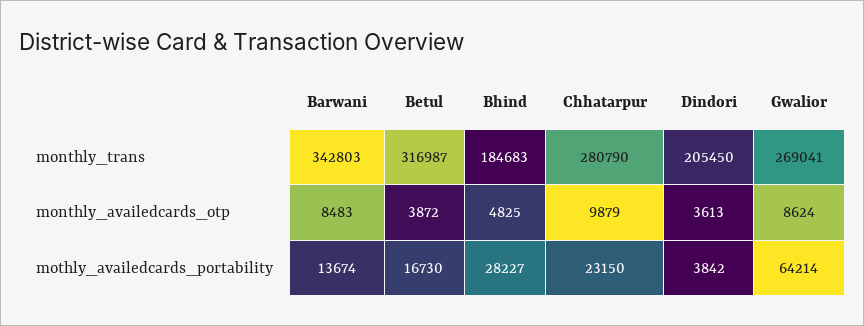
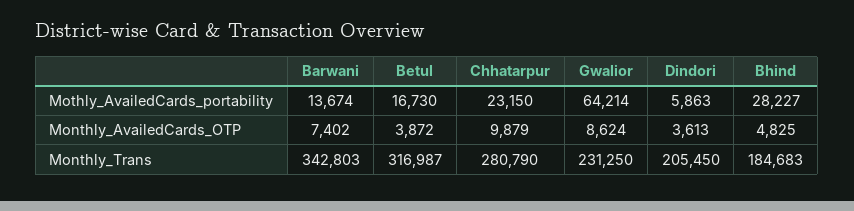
Gwalior, monthly_trans: 269041 -> 231250
Barwani, monthly_availedcards_otp: 8483 -> 7402
Dindori, mothly_availedcards_portability: 3842 -> 5863

